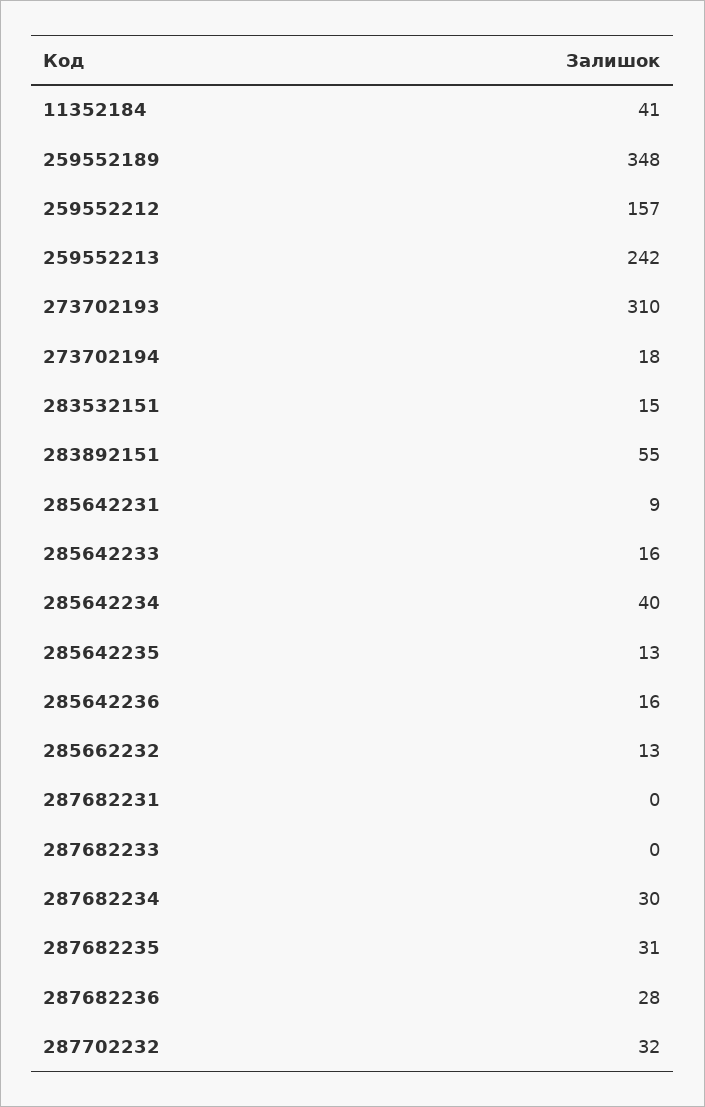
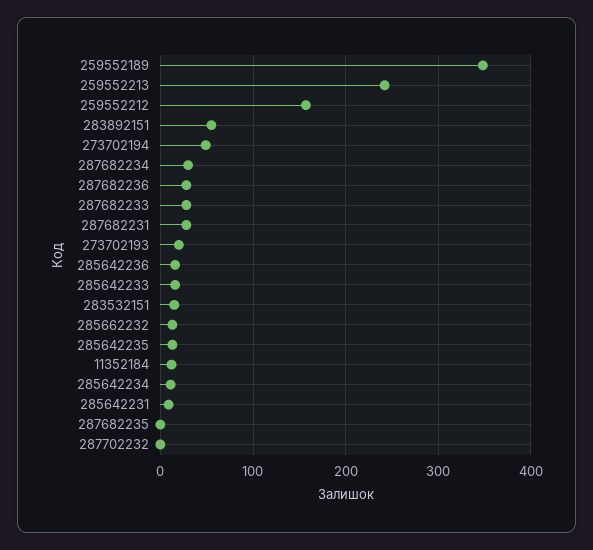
11352184: 41 -> 10
273702193: 310 -> 20
273702194: 18 -> 50
285642234: 40 -> 10
287682231: 0 -> 30
287682233: 0 -> 30
287682235: 31 -> 0
287702232: 32 -> 0

